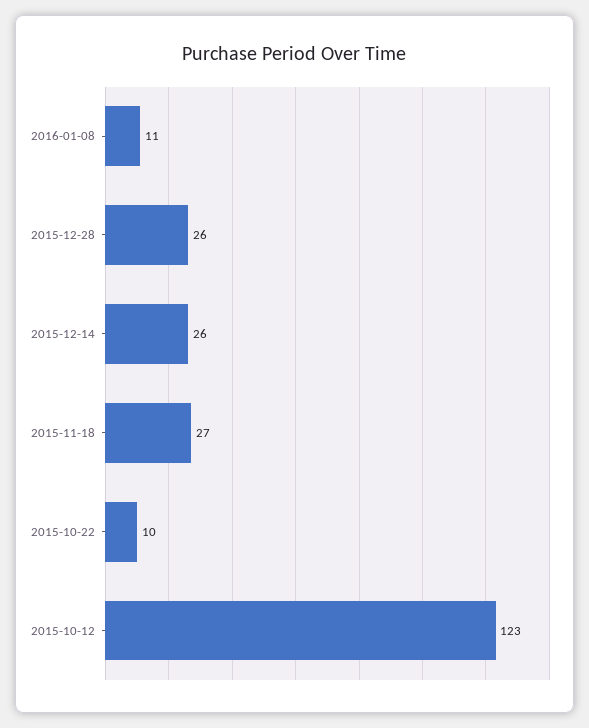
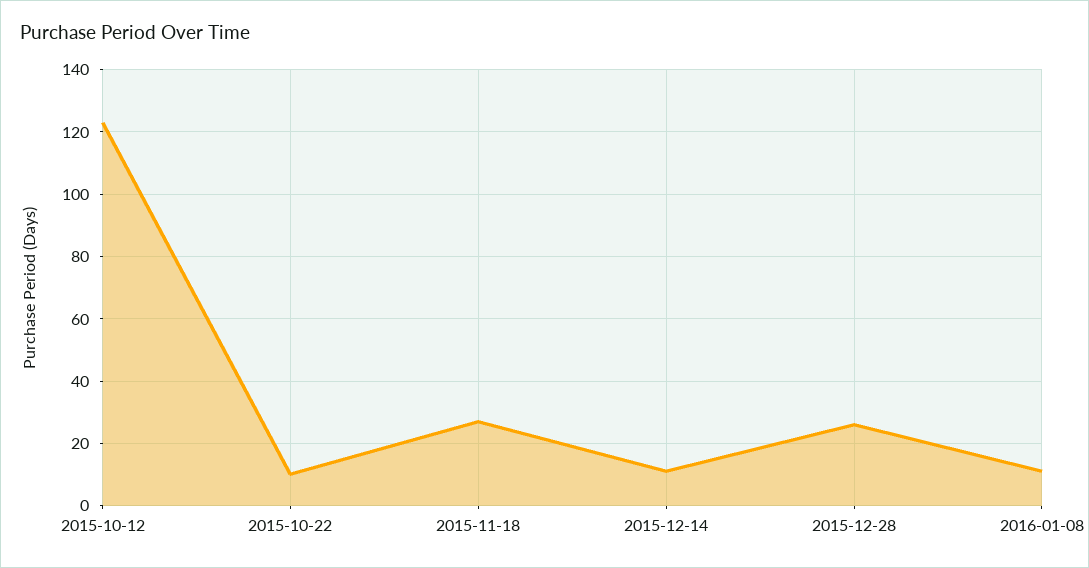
2015-12-14: 26 -> 10

